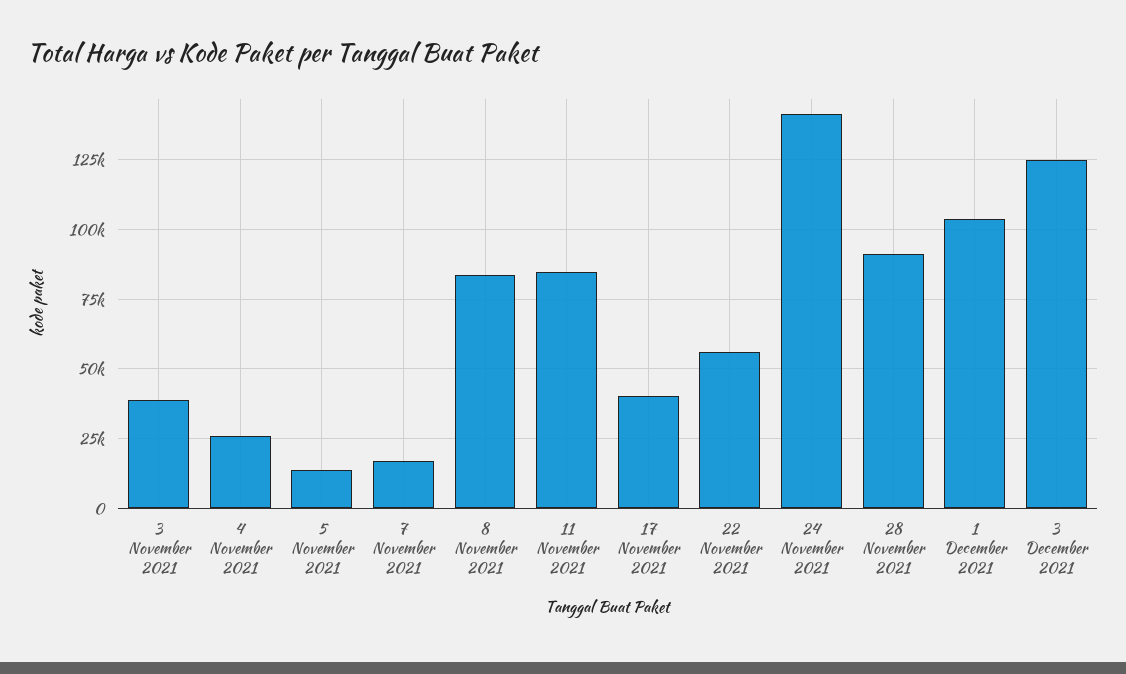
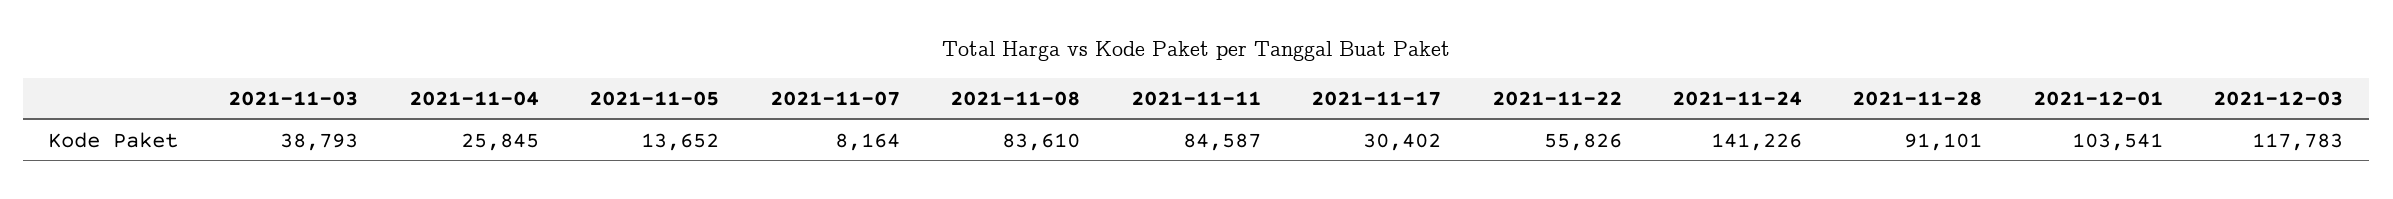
7 November 2021: 17500 -> 8164
17 November 2021: 40000 -> 30402
3 December 2021: 125000 -> 117783

